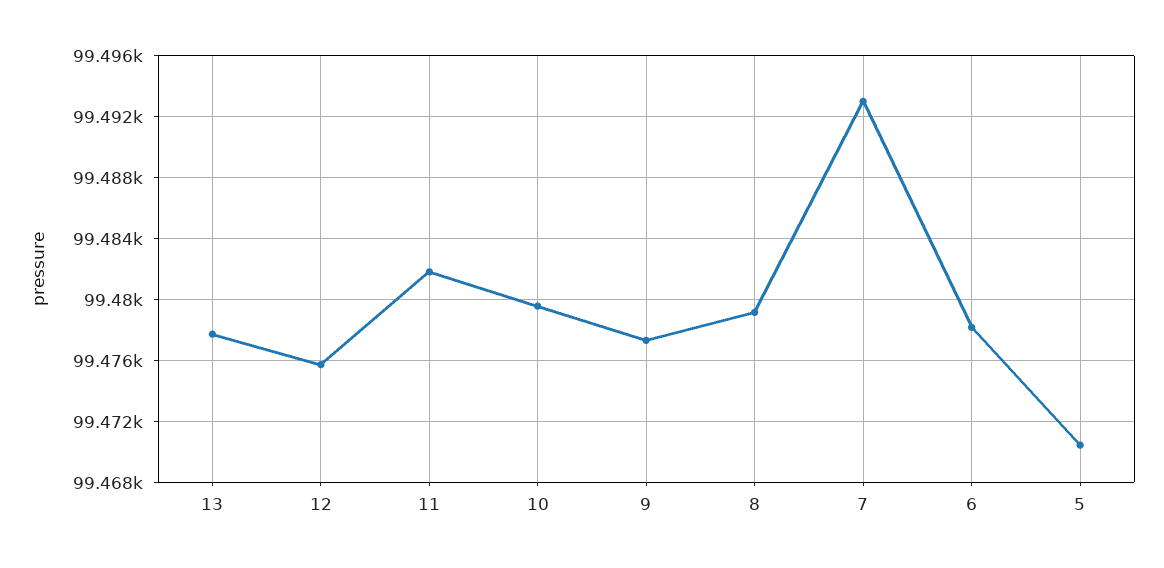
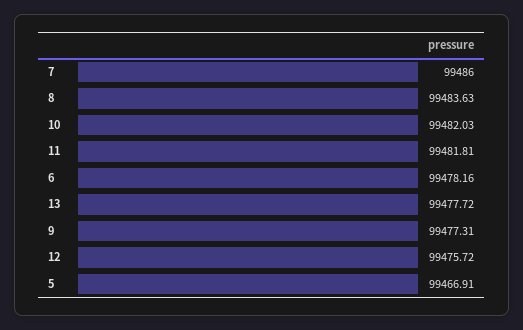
10: 99479.5 -> 99482.03
8: 99479 -> 99483.63
7: 99493 -> 99486
5: 99470.5 -> 99466.91

